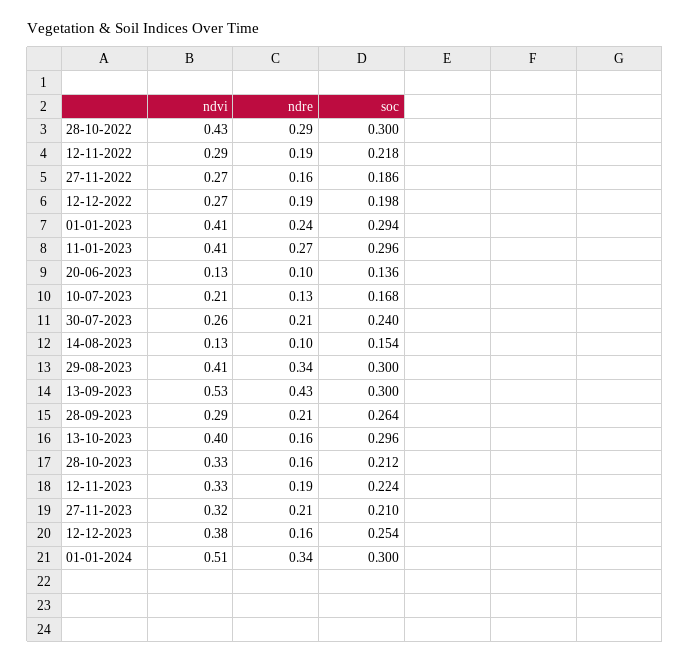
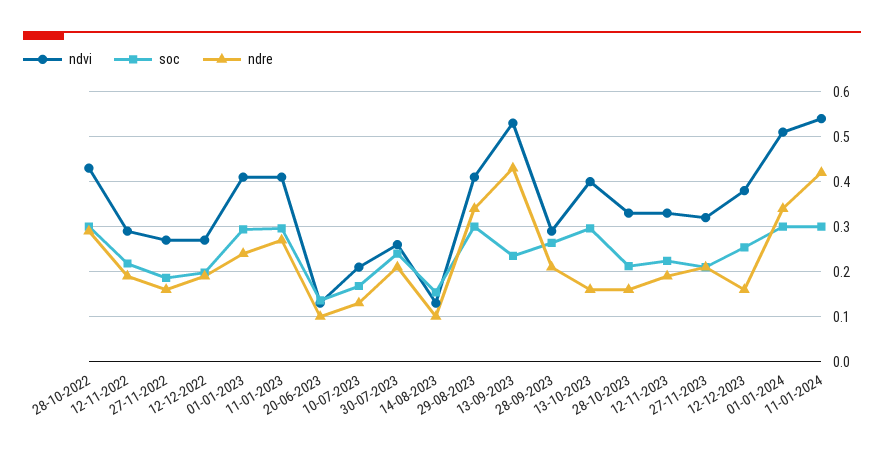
soc, 13-09-2023: 0.3 -> 0.24
ndvi, 11-01-2024: none -> 0.54
soc, 11-01-2024: none -> 0.3
ndre, 11-01-2024: none -> 0.42

